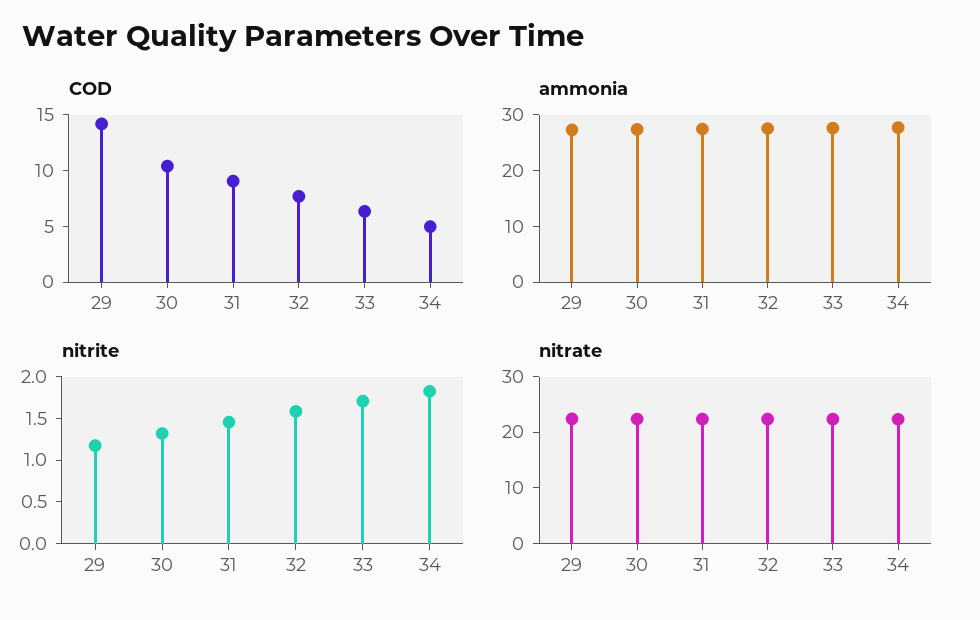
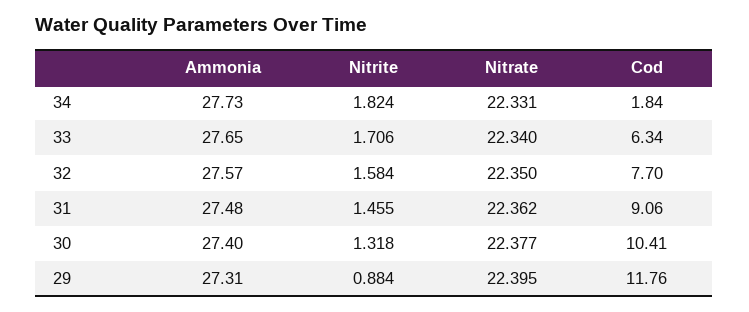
COD, 29: 14 -> 11.76
COD, 34: 5 -> 1.84
nitrite, 29: 1.2 -> 0.884

